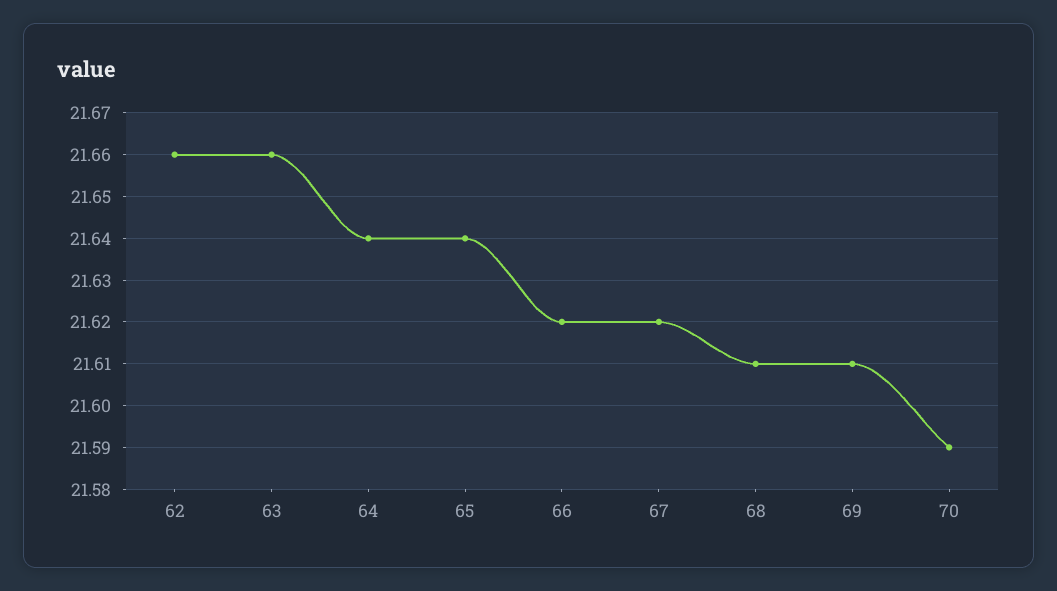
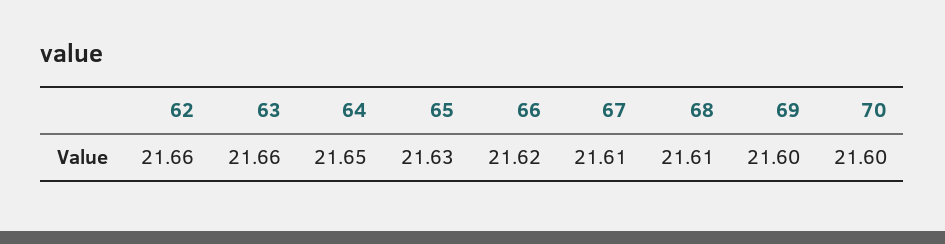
64: 21.64 -> 21.65
65: 21.64 -> 21.63
67: 21.62 -> 21.61
69: 21.61 -> 21.6
70: 21.59 -> 21.6

